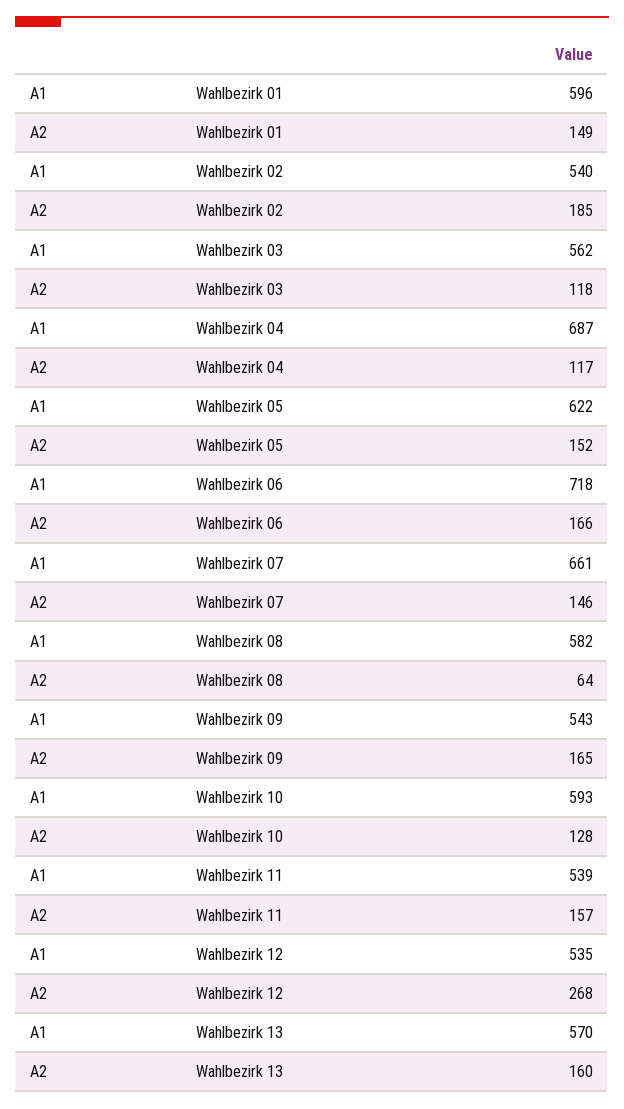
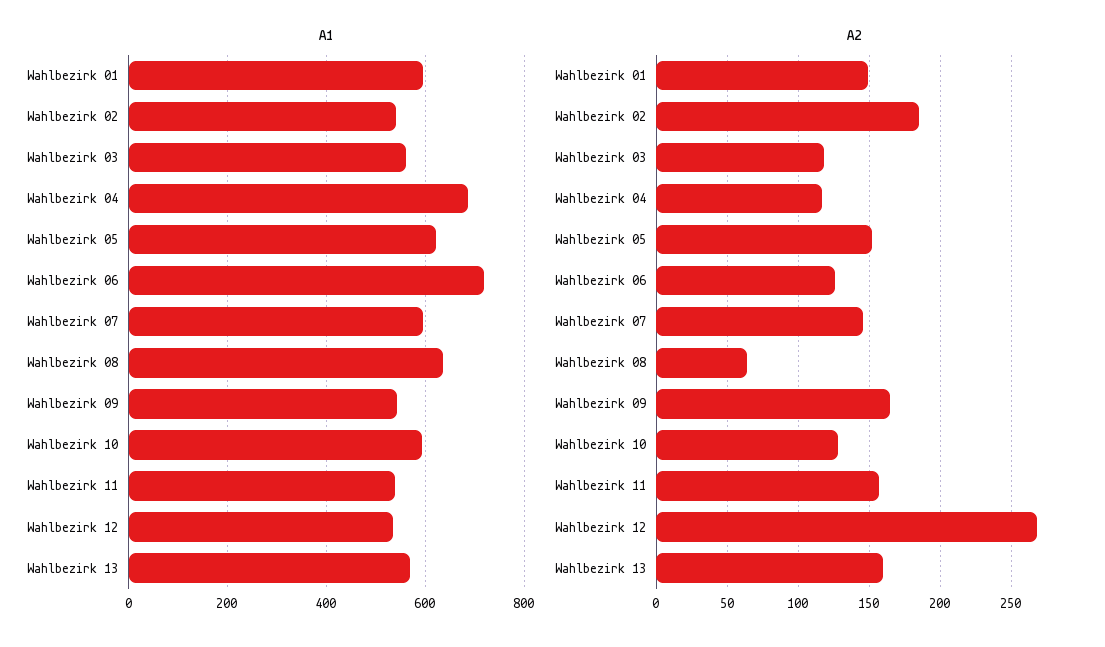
A2, Wahlbezirk 06: 166 -> 125
A1, Wahlbezirk 07: 661 -> 600
A1, Wahlbezirk 08: 582 -> 640

